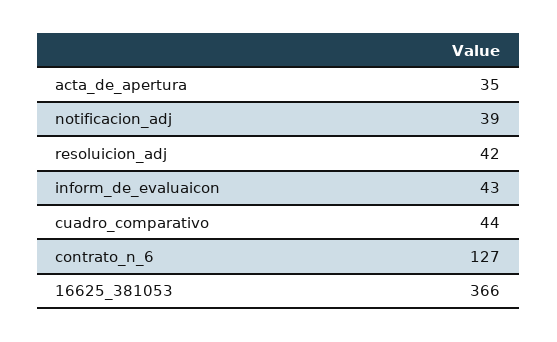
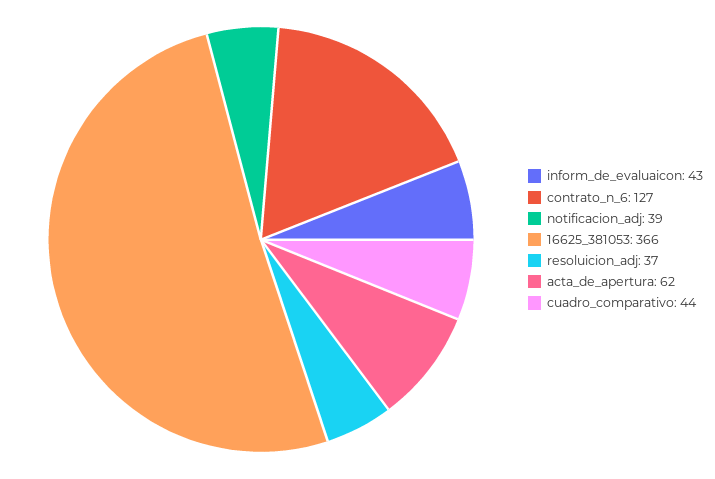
acta_de_apertura: 35 -> 62
resoluicion_adj: 42 -> 37

